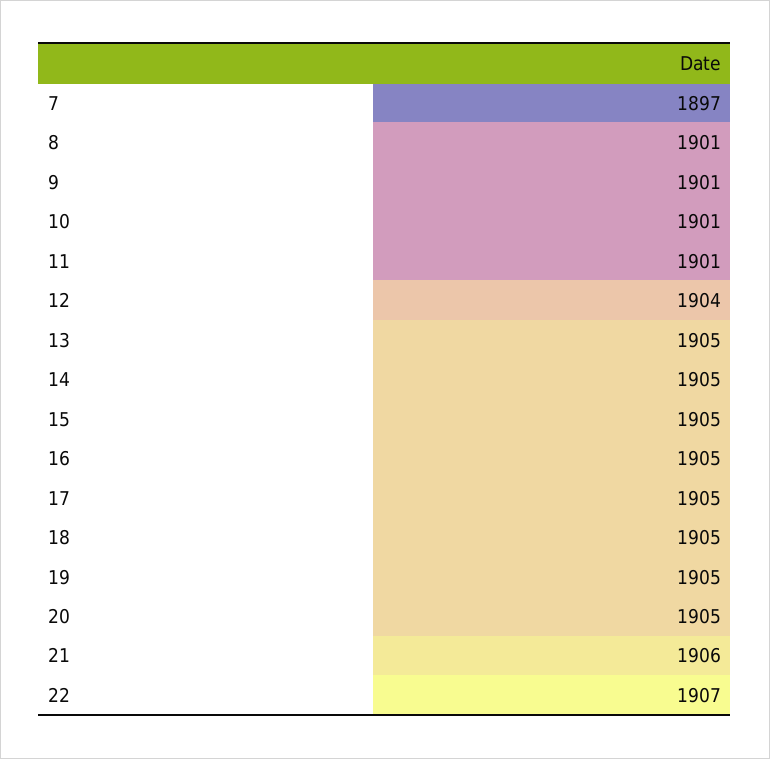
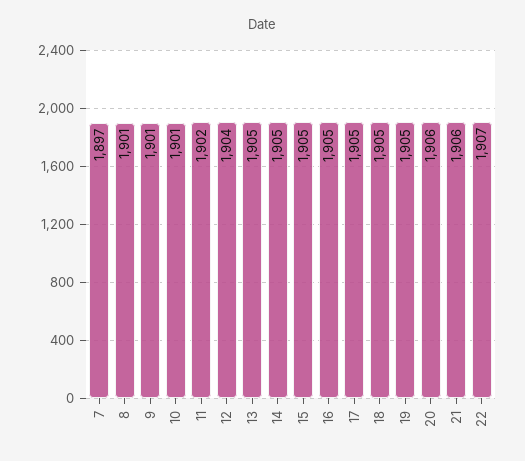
11: 1901 -> 1902
20: 1905 -> 1906

